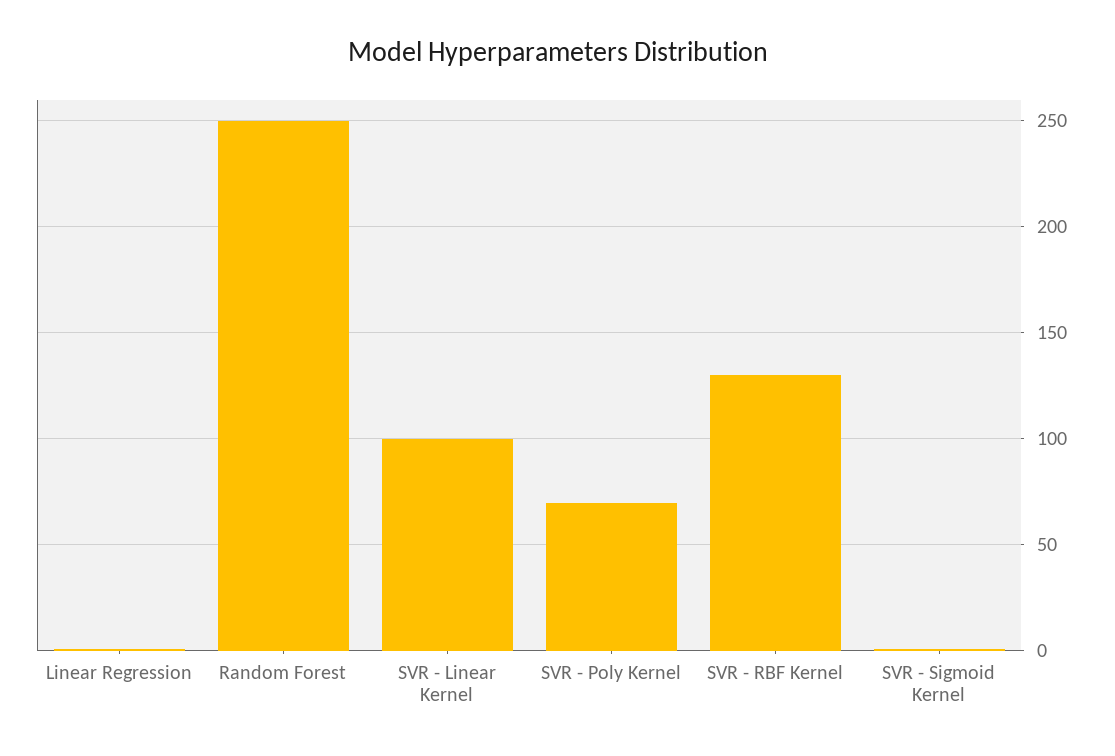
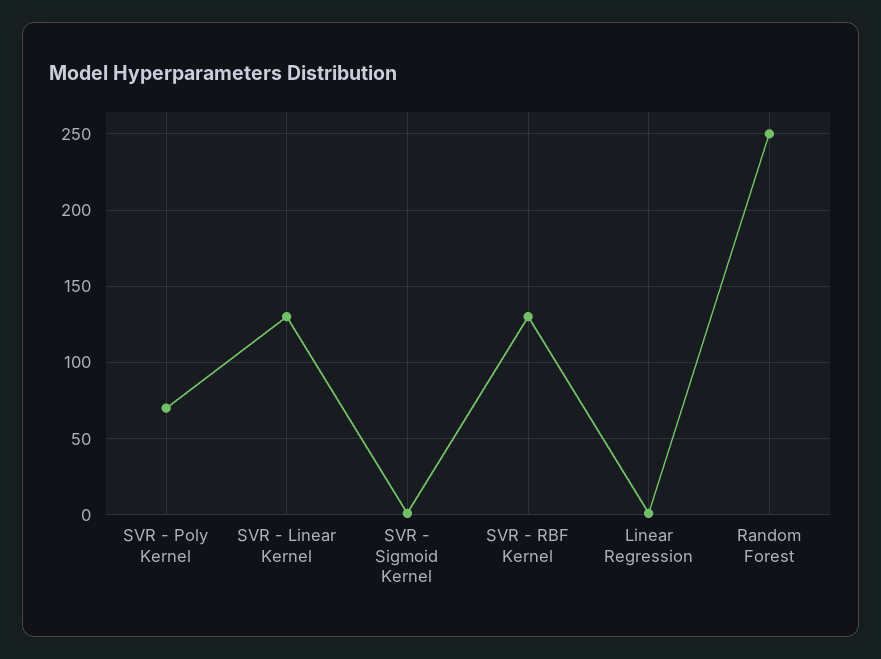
SVR - Linear Kernel: 100 -> 130

